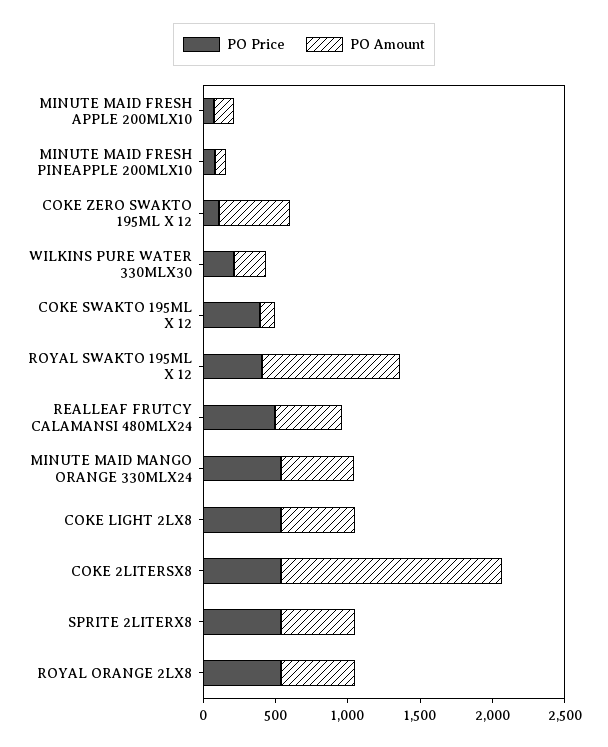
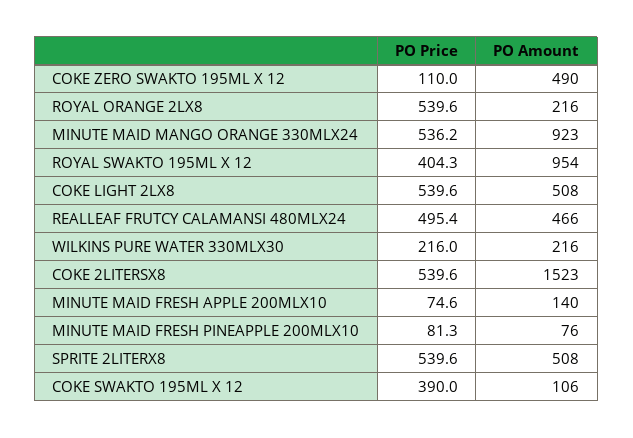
PO Amount, MINUTE MAID MANGO ORANGE 330MLX24: 500 -> 923
PO Amount, ROYAL ORANGE 2LX8: 500 -> 216

